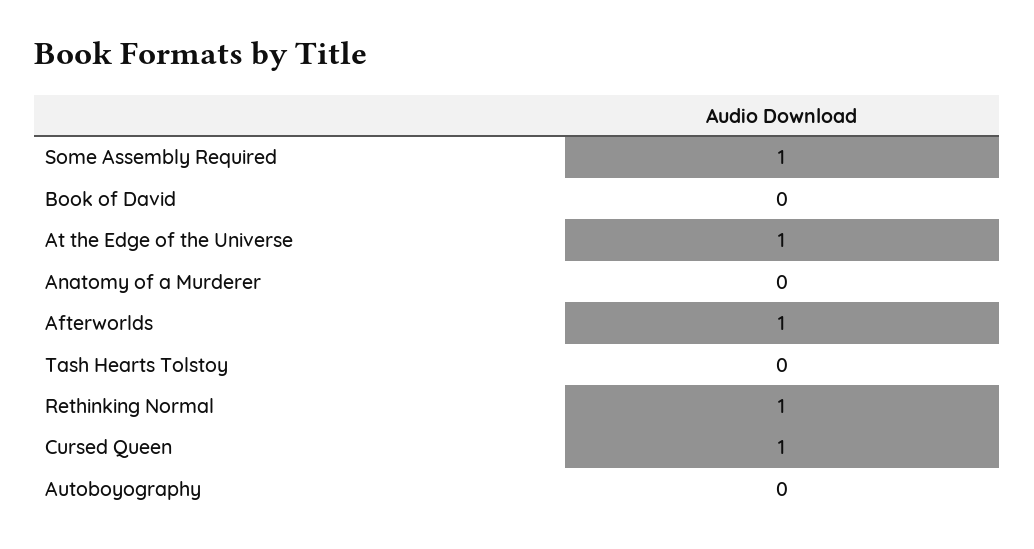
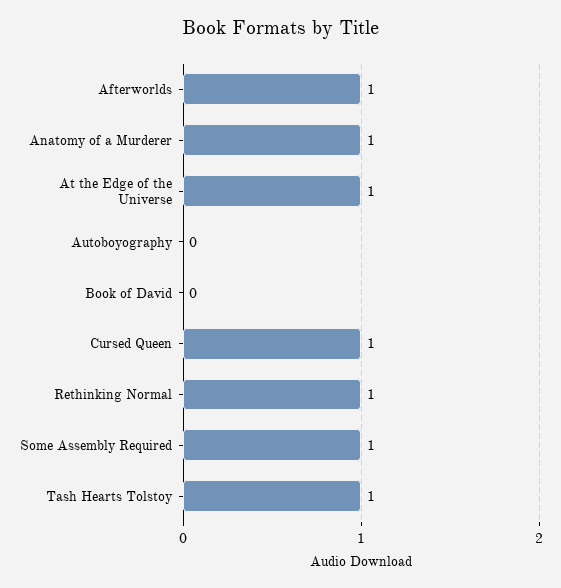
Anatomy of a Murderer: 0 -> 1
Tash Hearts Tolstoy: 0 -> 1

